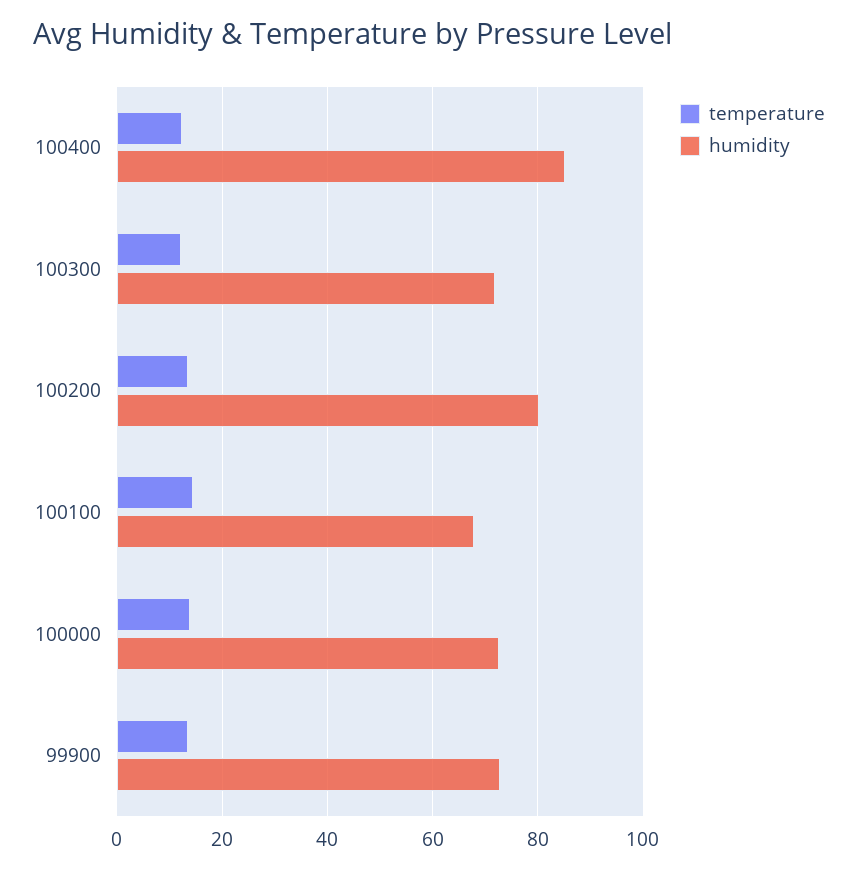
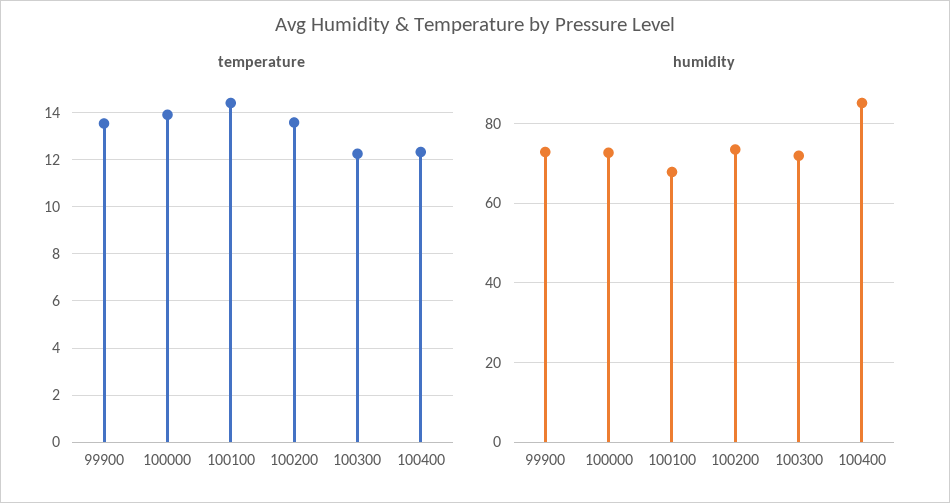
humidity, 100200: 80 -> 74

